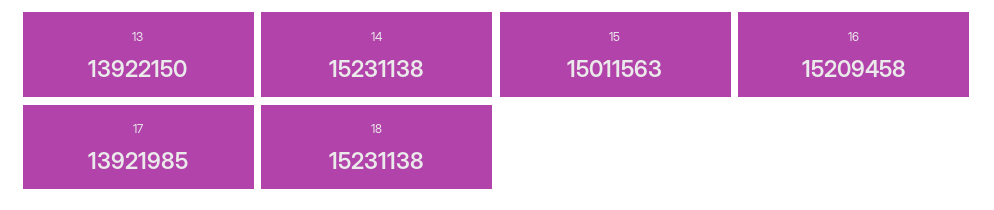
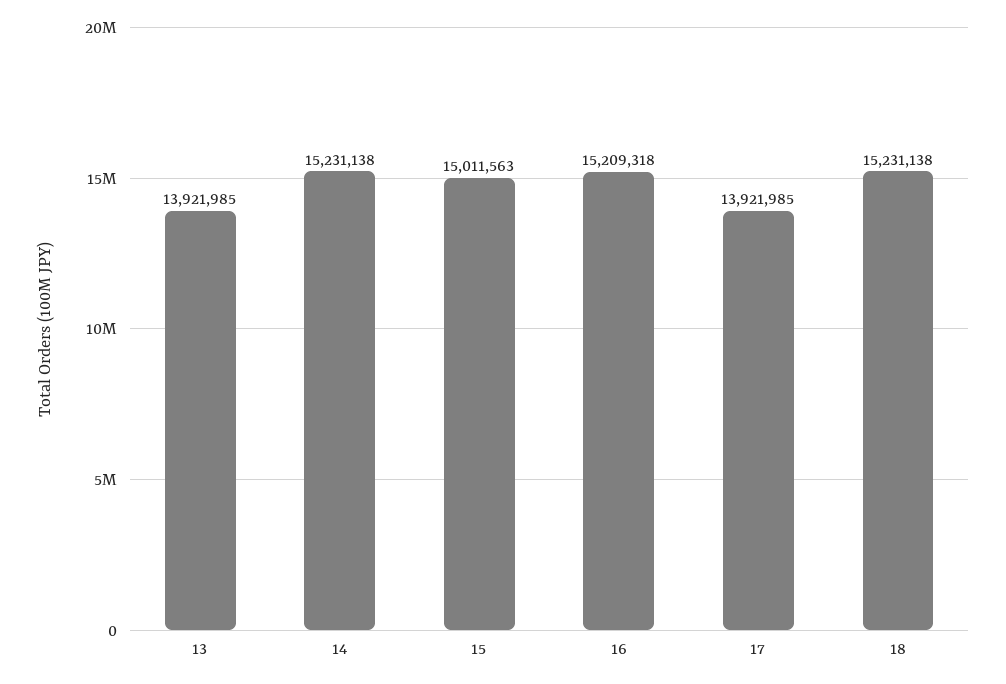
13: 13922150 -> 13921985
16: 15209458 -> 15209318

